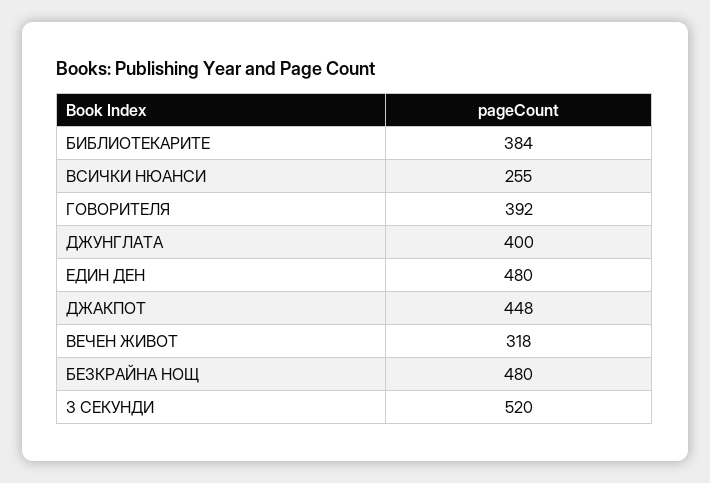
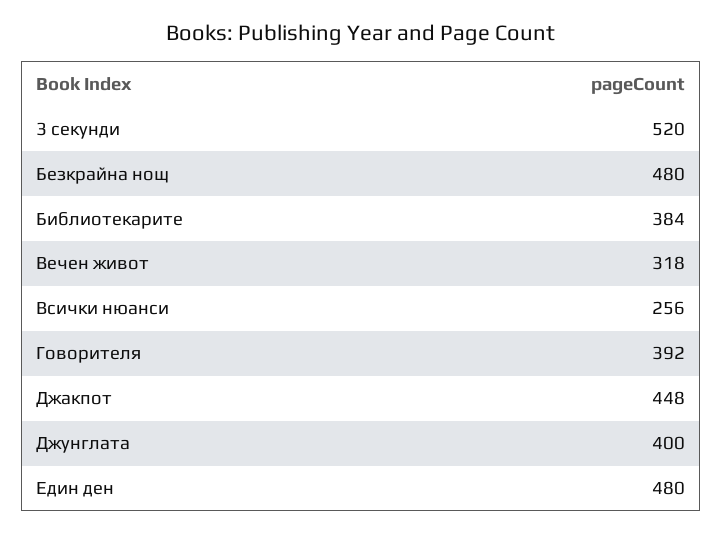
ВСИЧКИ НЮАНСИ: 255 -> 256

